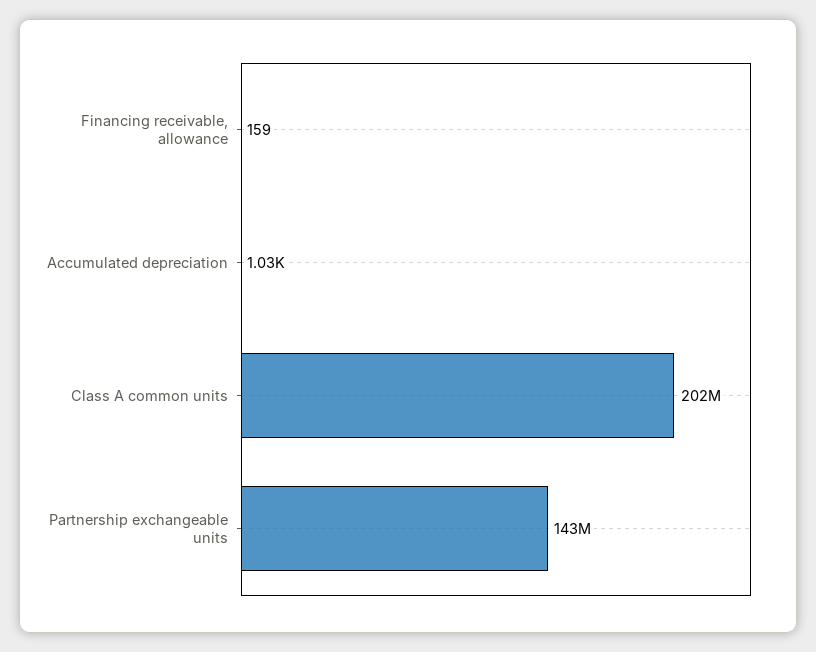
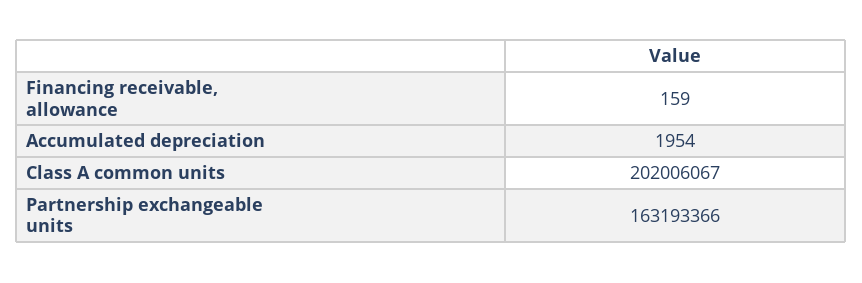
Accumulated depreciation: 1030 -> 1954
Partnership exchangeable units: 143000000 -> 163193366

